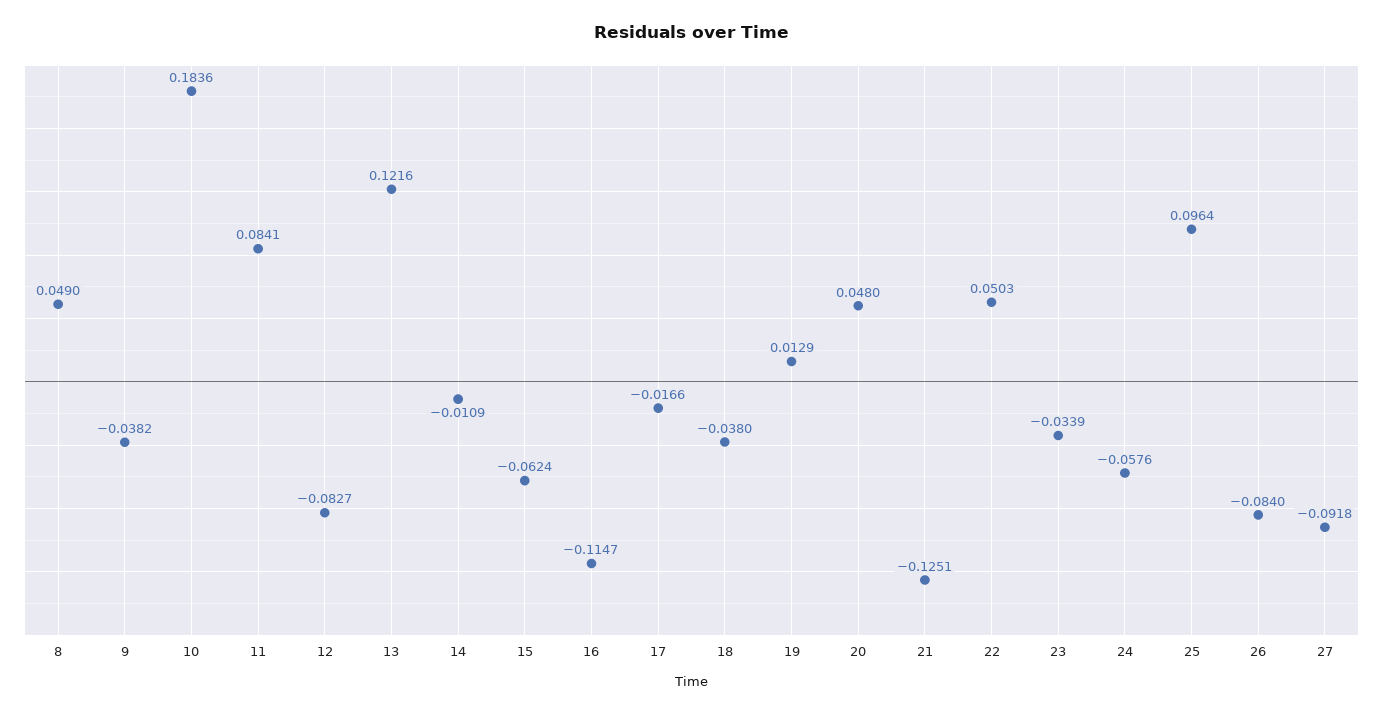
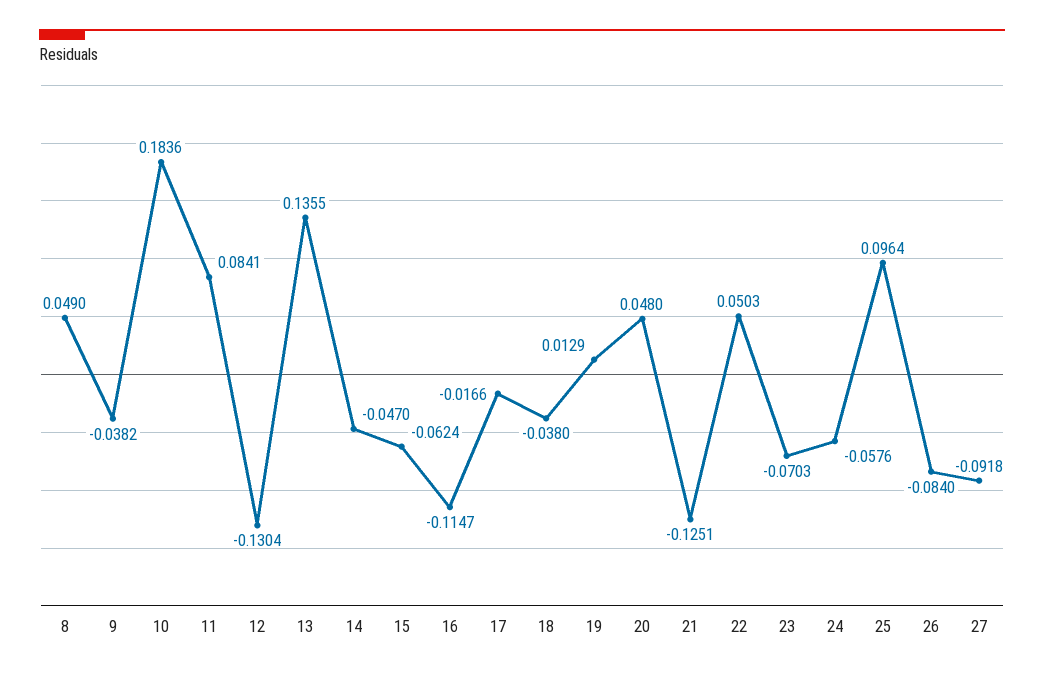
12: -0.0827 -> -0.1304
13: 0.1216 -> 0.1355
14: -0.0109 -> -0.047
23: -0.0339 -> -0.0703

